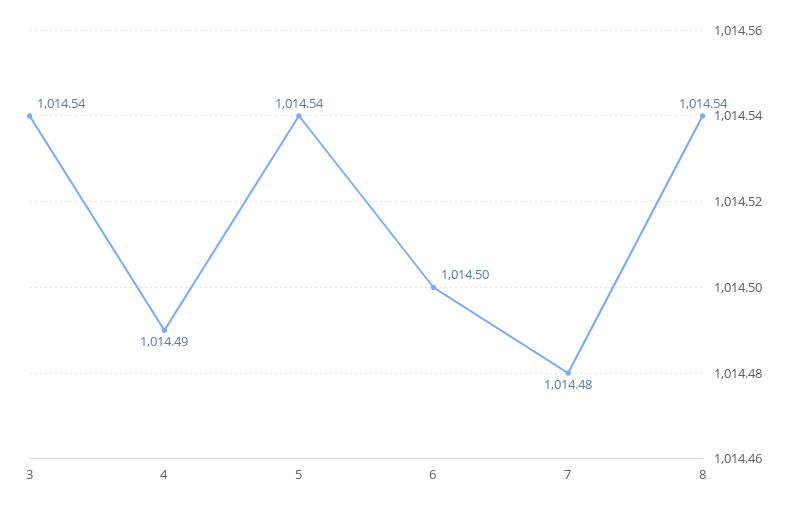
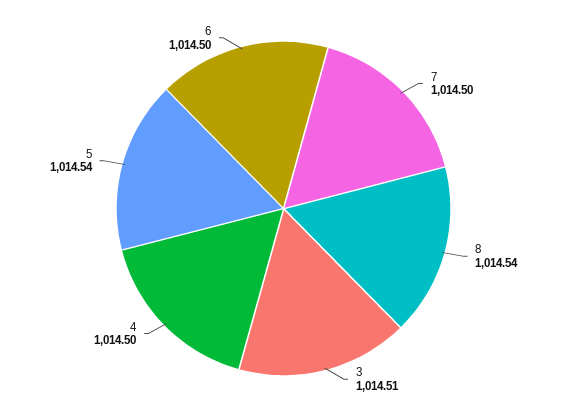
3: 1014.54 -> 1014.51
4: 1014.49 -> 1014.5
7: 1014.48 -> 1014.5

